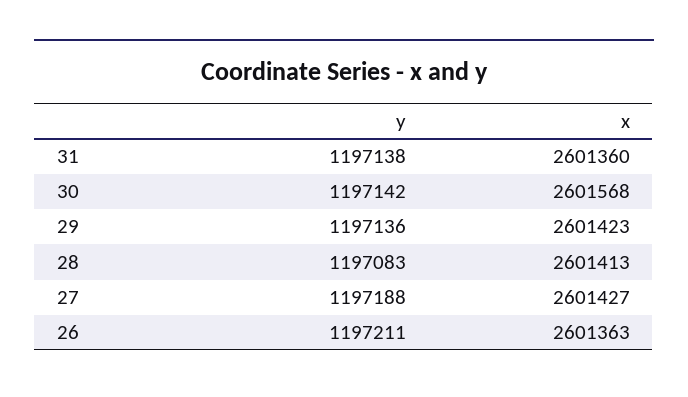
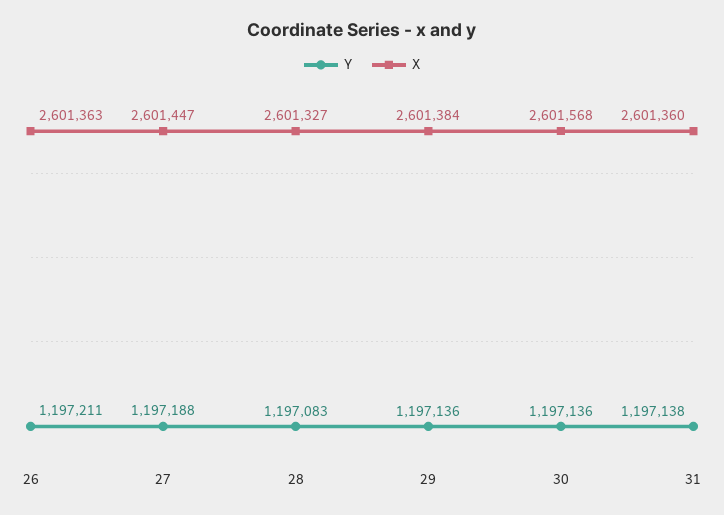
y, 30: 1197142 -> 1197136
x, 29: 2601423 -> 2601384
x, 28: 2601413 -> 2601327
x, 27: 2601427 -> 2601447

